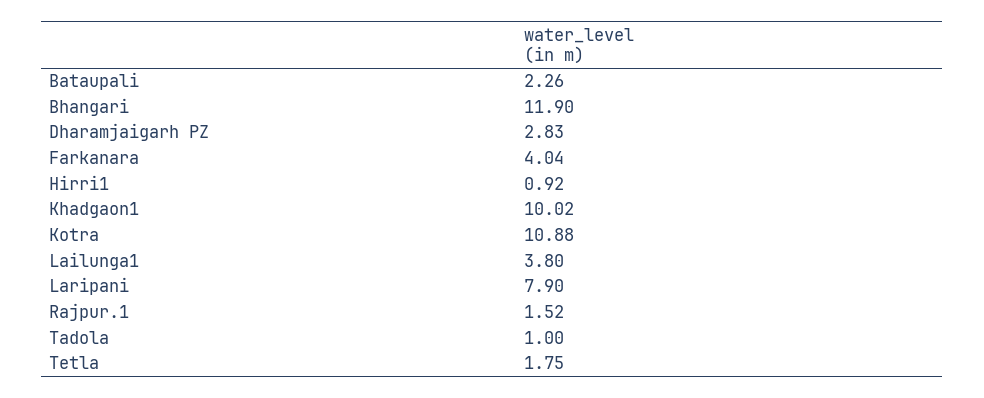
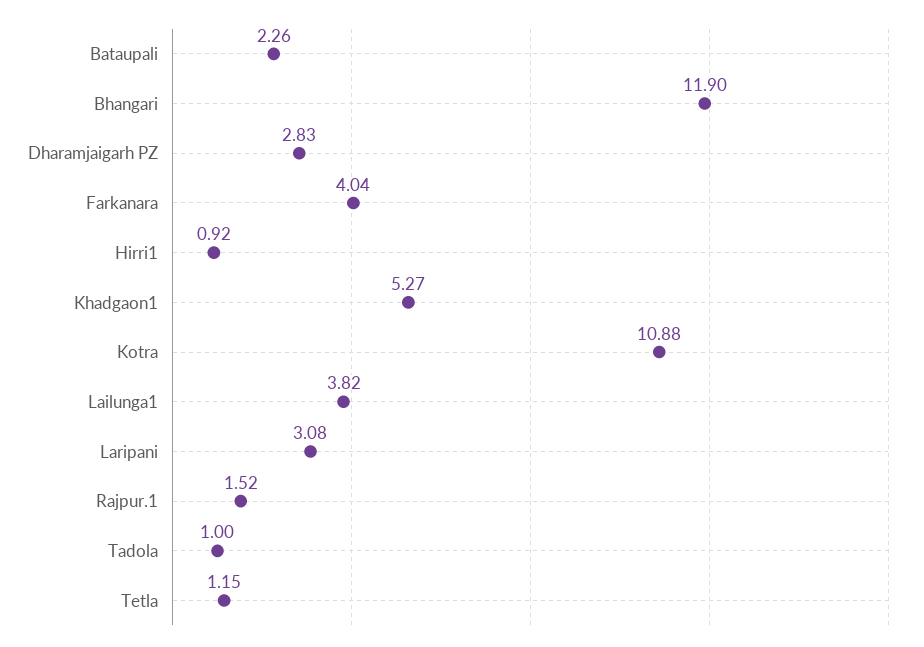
Khadgaon1: 10.02 -> 5.27
Lailunga1: 3.8 -> 3.82
Laripani: 7.9 -> 3.08
Tetla: 1.75 -> 1.15

